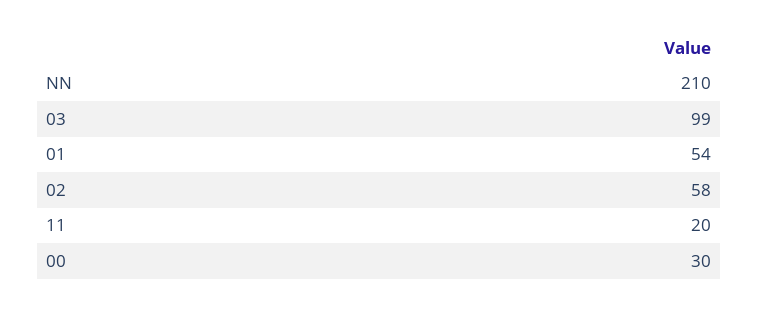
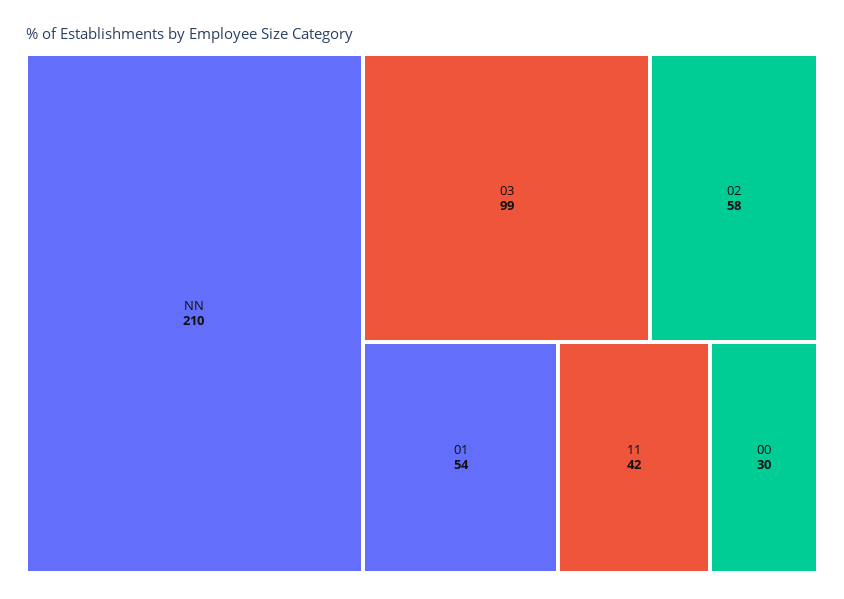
11: 20 -> 42

